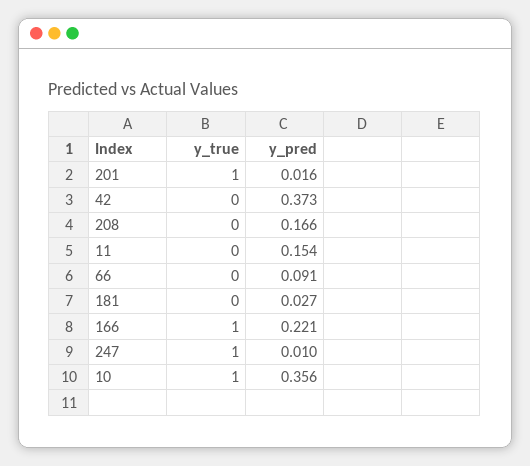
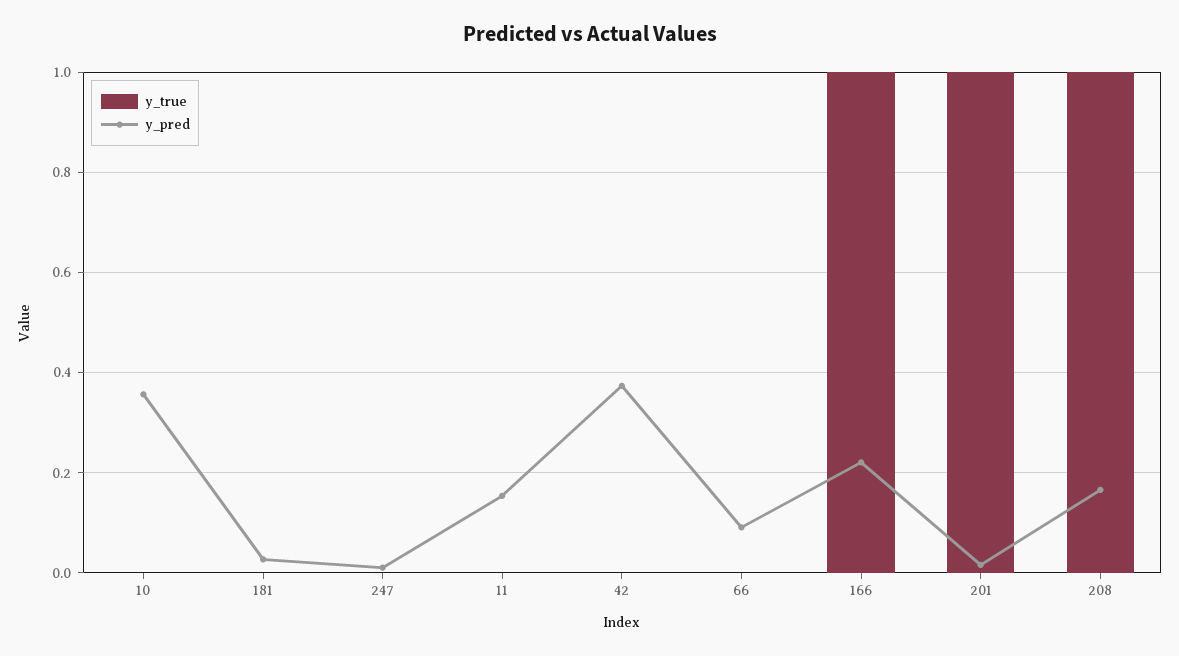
y_true, 208: 0 -> 1
y_true, 247: 1 -> 0
y_true, 10: 1 -> 0

